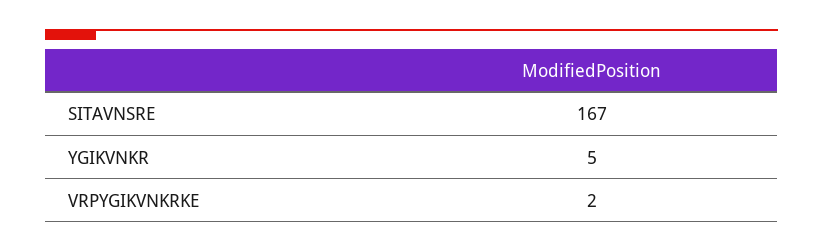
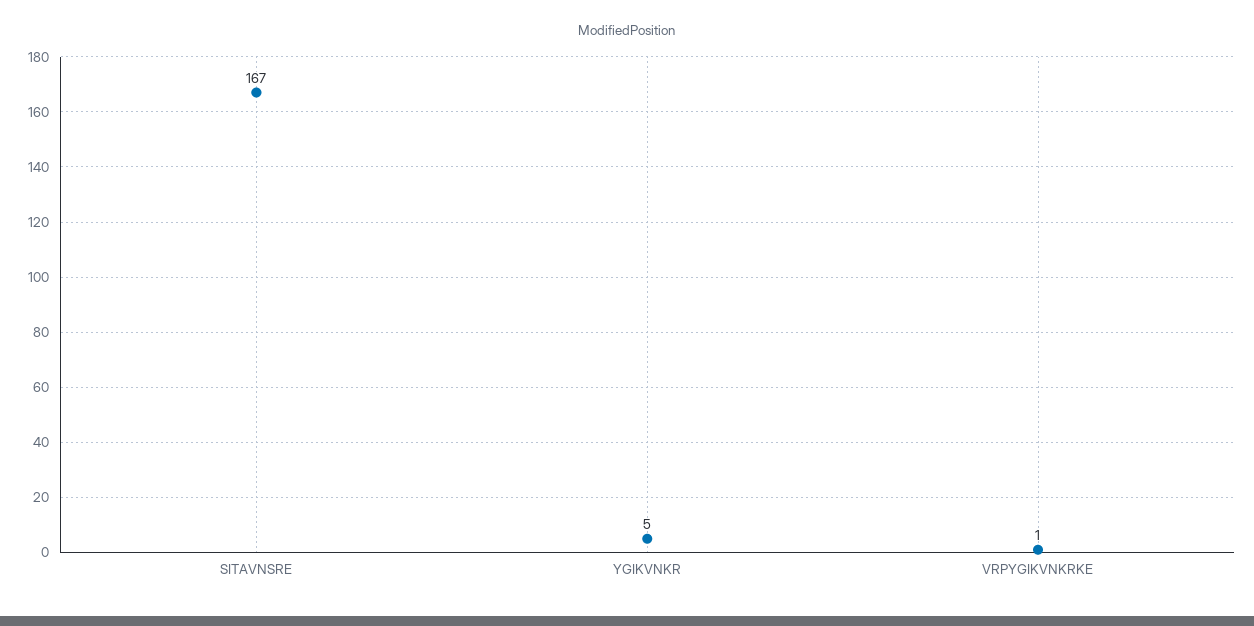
VRPYGIKVNKRKE: 2 -> 1

